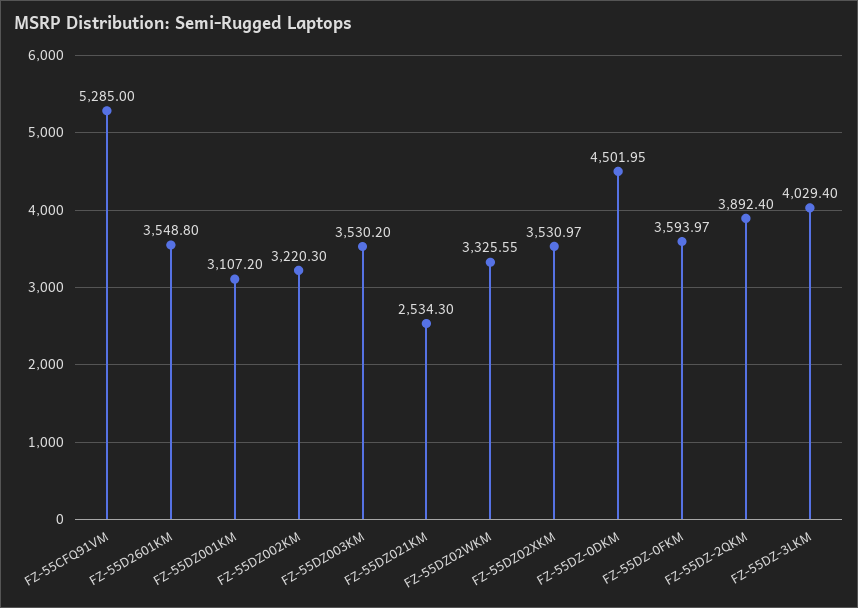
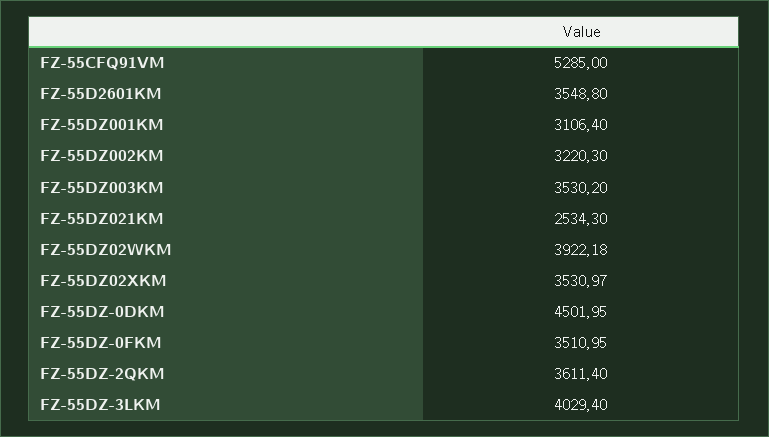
FZ-55DZ001KM: 3107.2 -> 3106.4
FZ-55DZ02WKM: 3325.55 -> 3922.18
FZ-55DZ-0FKM: 3593.97 -> 3510.95
FZ-55DZ-2QKM: 3892.4 -> 3611.4

